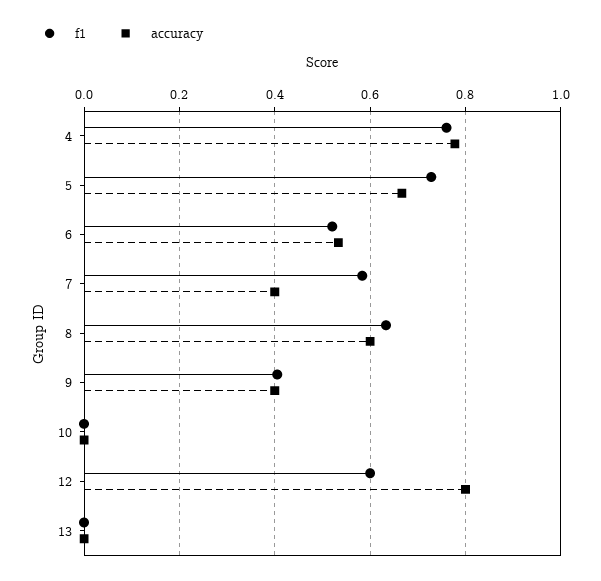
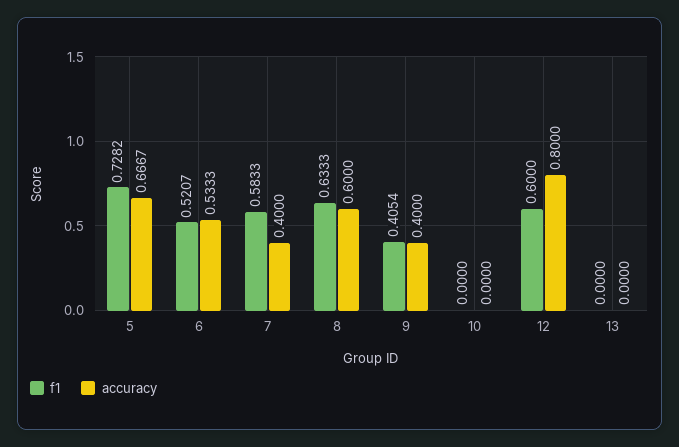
f1, 4: 0.76 -> none
accuracy, 4: 0.78 -> none

